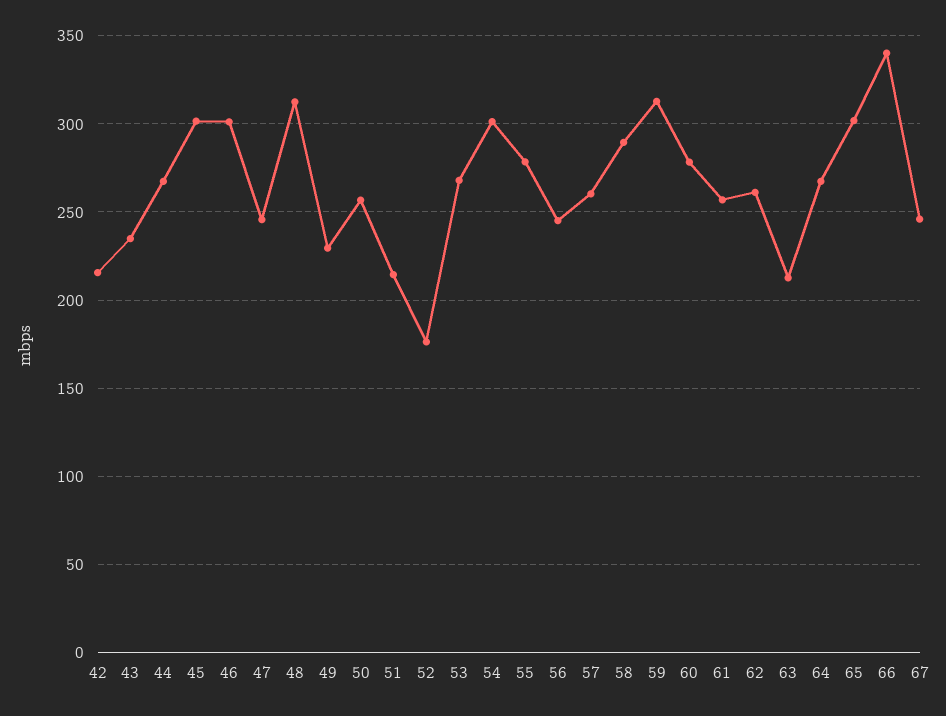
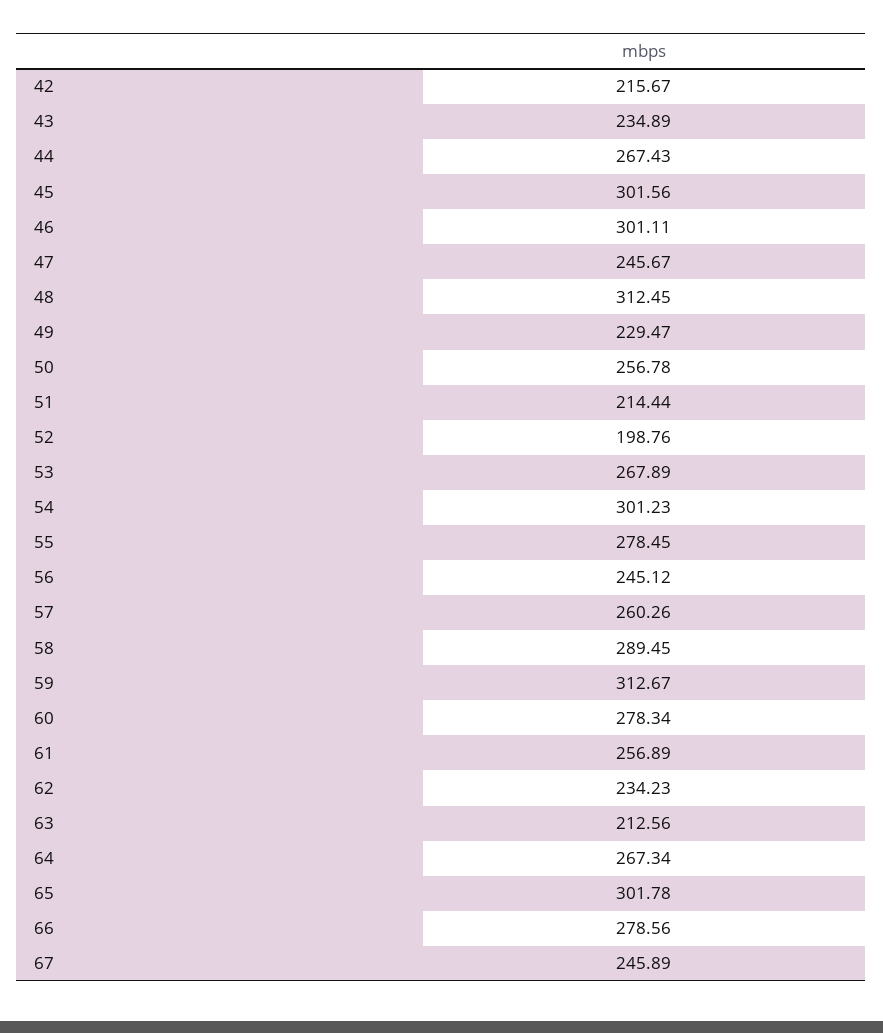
52: 175 -> 198.76
62: 260 -> 234.23
66: 340 -> 278.56

